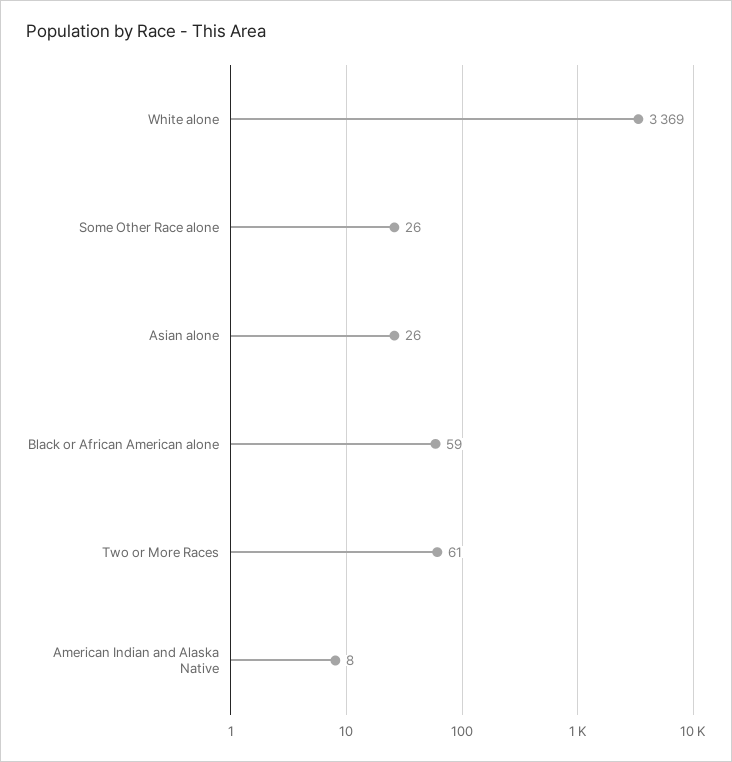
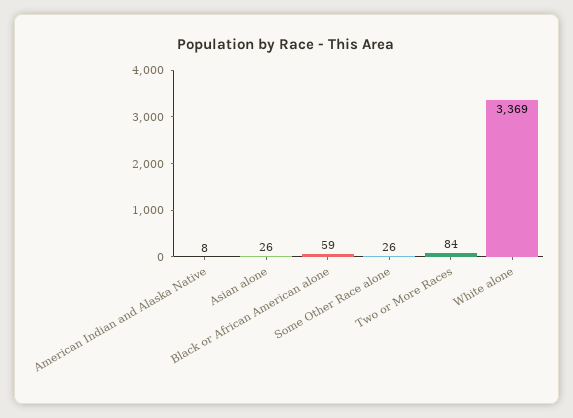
Two or More Races: 61 -> 84

